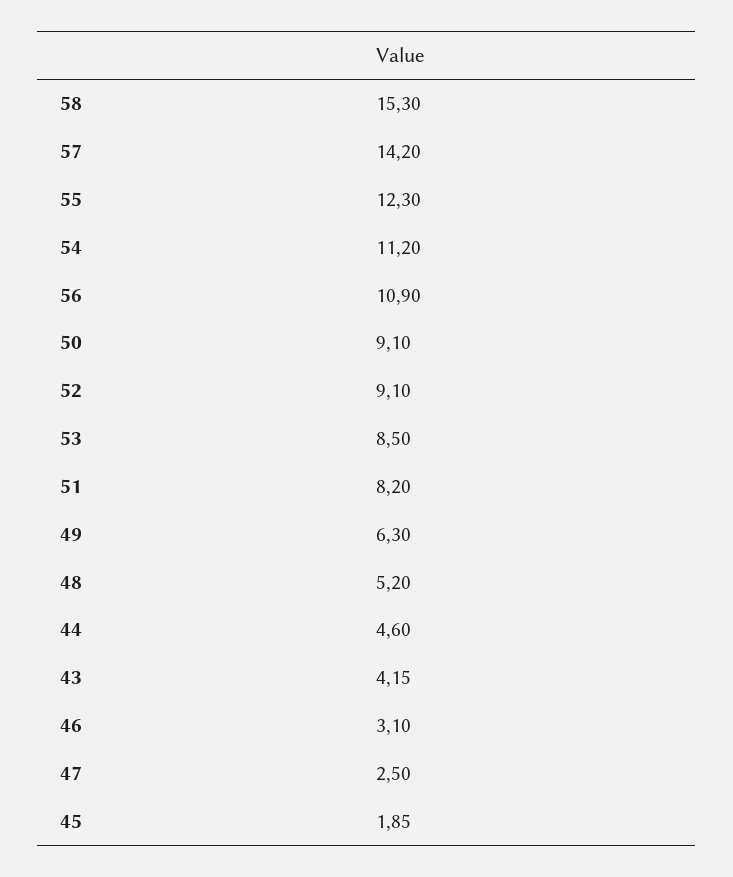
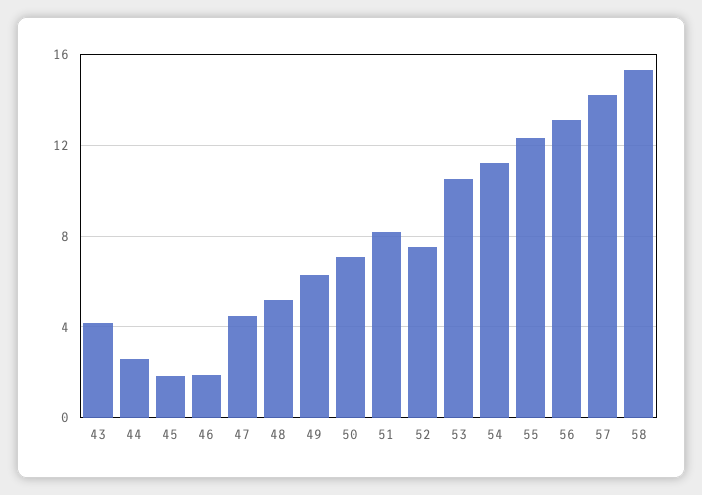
56: 10.9 -> 13
50: 9.1 -> 7
52: 9.1 -> 7.5
53: 8.5 -> 10.5
44: 4.6 -> 2.5
46: 3.1 -> 2
47: 2.5 -> 4.5

